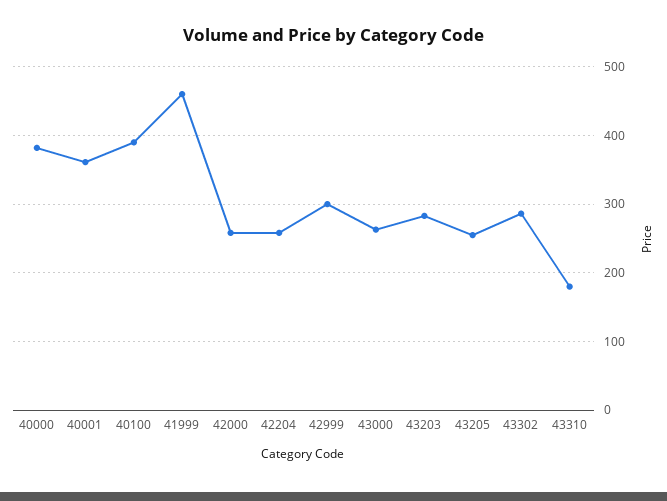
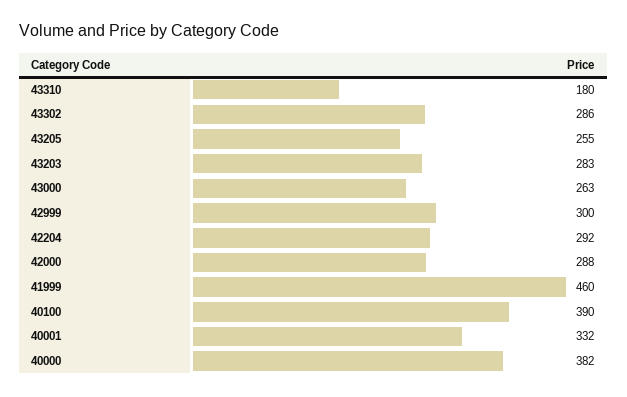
40001: 360 -> 332
42000: 260 -> 288
42204: 260 -> 292

